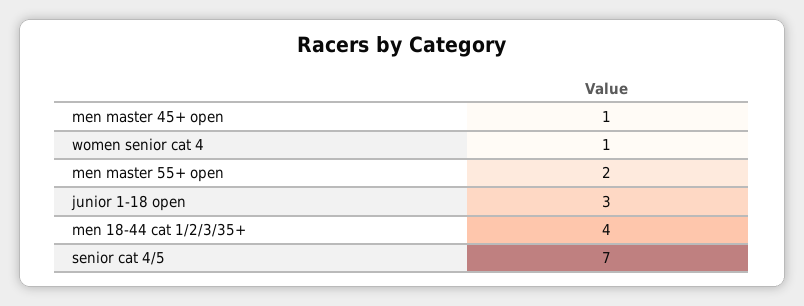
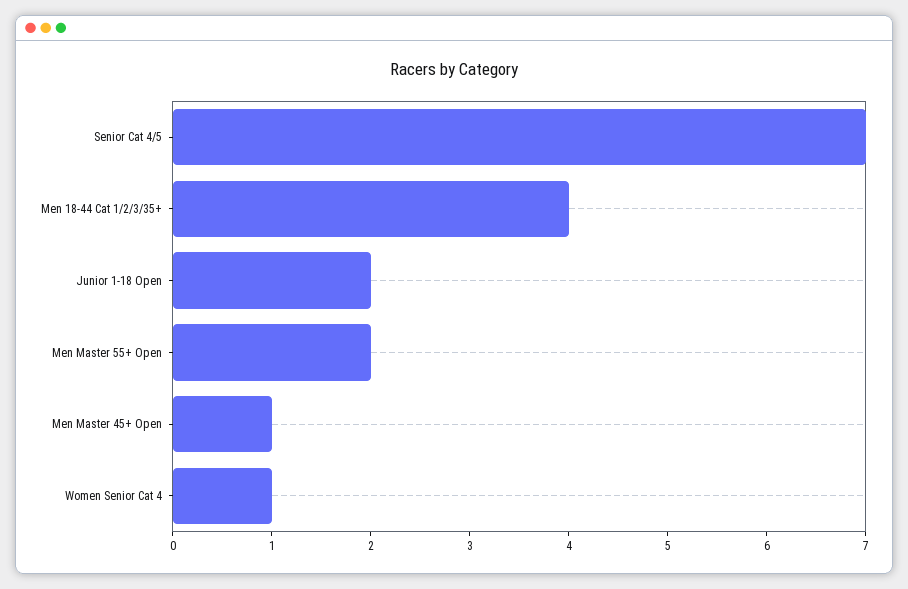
junior 1-18 open: 3 -> 2

